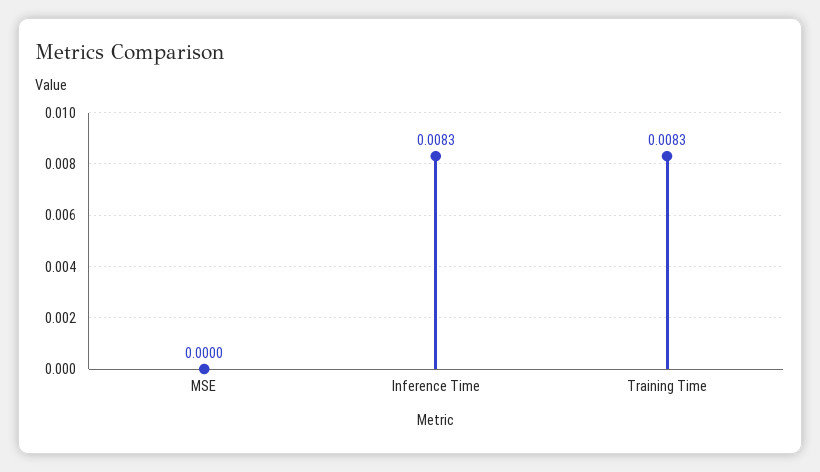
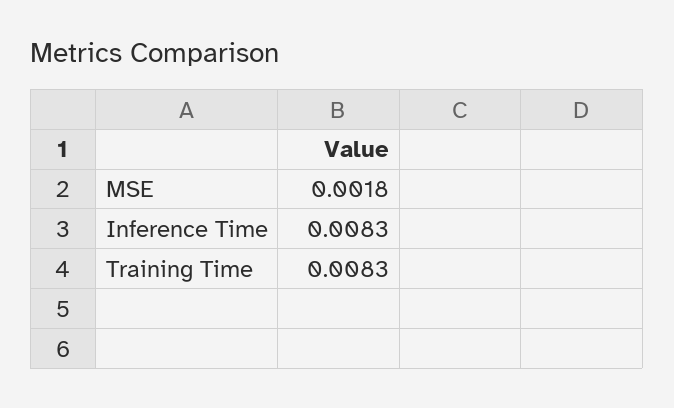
MSE: 0 -> 0.0018

